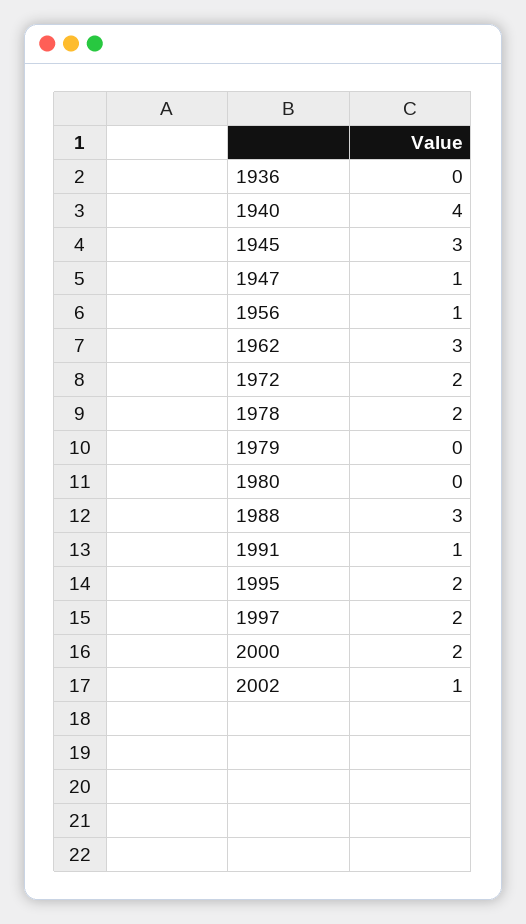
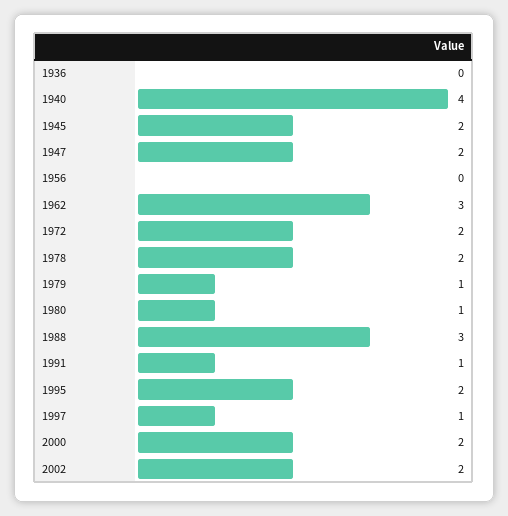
1945: 3 -> 2
1947: 1 -> 2
1956: 1 -> 0
1979: 0 -> 1
1980: 0 -> 1
1997: 2 -> 1
2002: 1 -> 2

